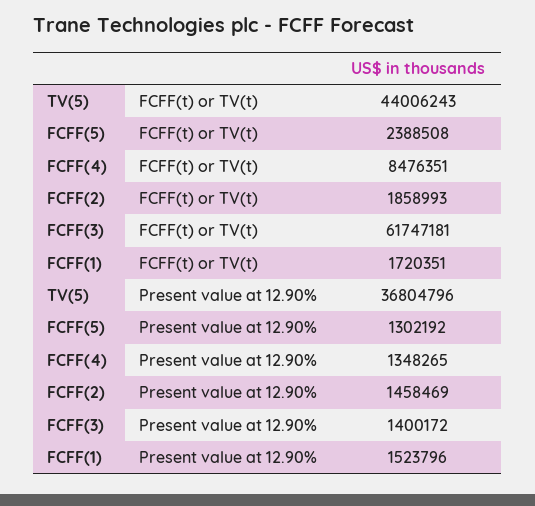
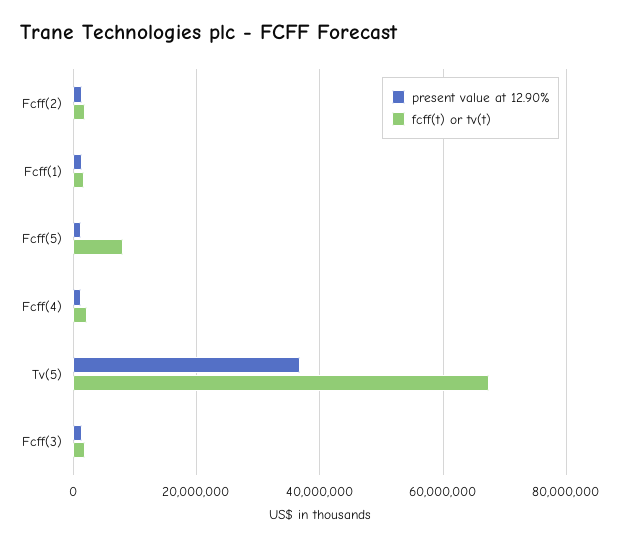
FCFF(t) or TV(t), TV(5): 44006243 -> 68000000
FCFF(t) or TV(t), FCFF(5): 2388508 -> 8000000
FCFF(t) or TV(t), FCFF(4): 8476351 -> 2000000
FCFF(t) or TV(t), FCFF(3): 61747181 -> 2000000

